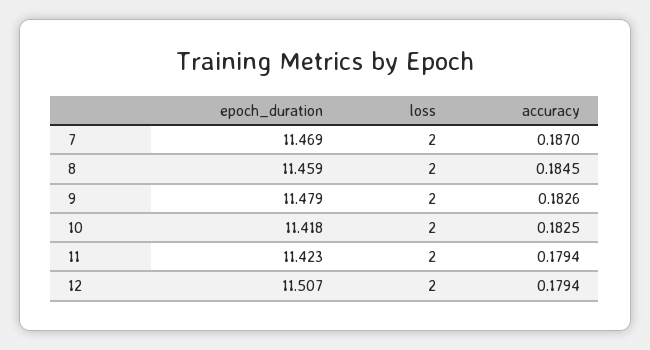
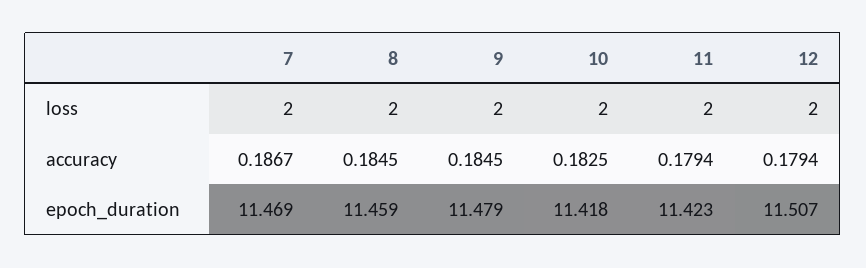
accuracy, 7: 0.187 -> 0.1867
accuracy, 9: 0.1826 -> 0.1845

